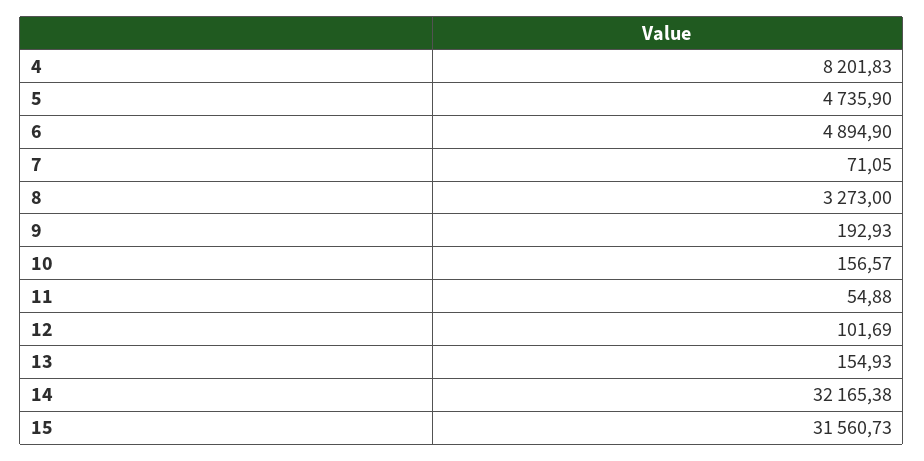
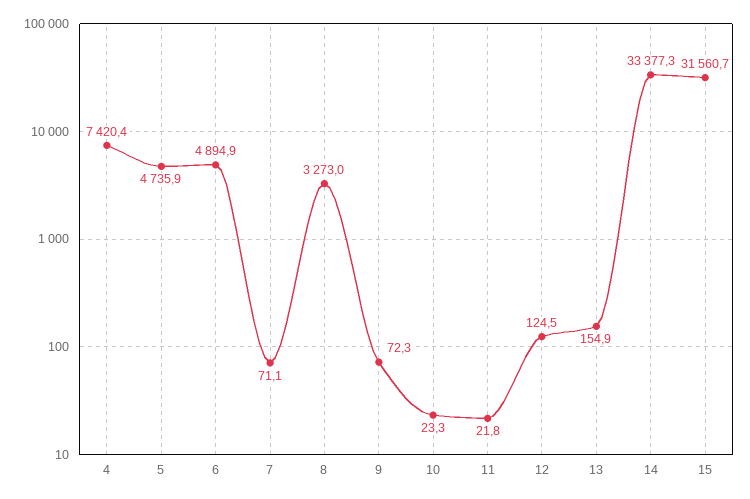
4: 8201.83 -> 7420.4
9: 192.93 -> 72.3
10: 156.57 -> 23.3
11: 54.88 -> 21.8
12: 101.69 -> 124.5
14: 32165.38 -> 33377.3

